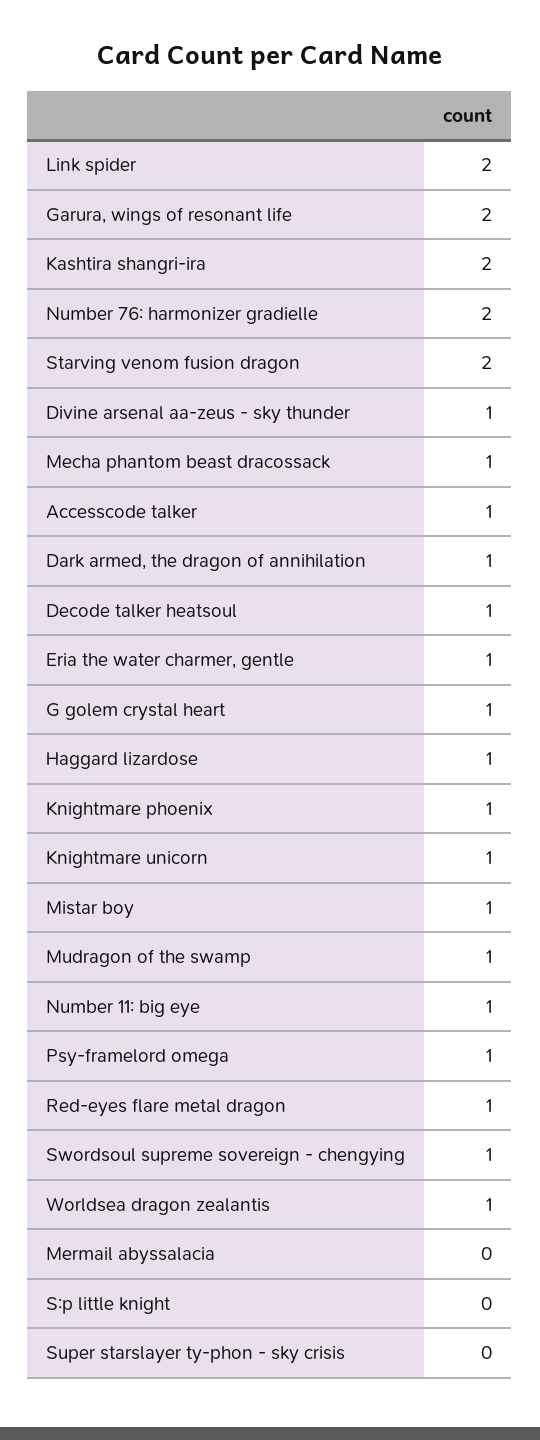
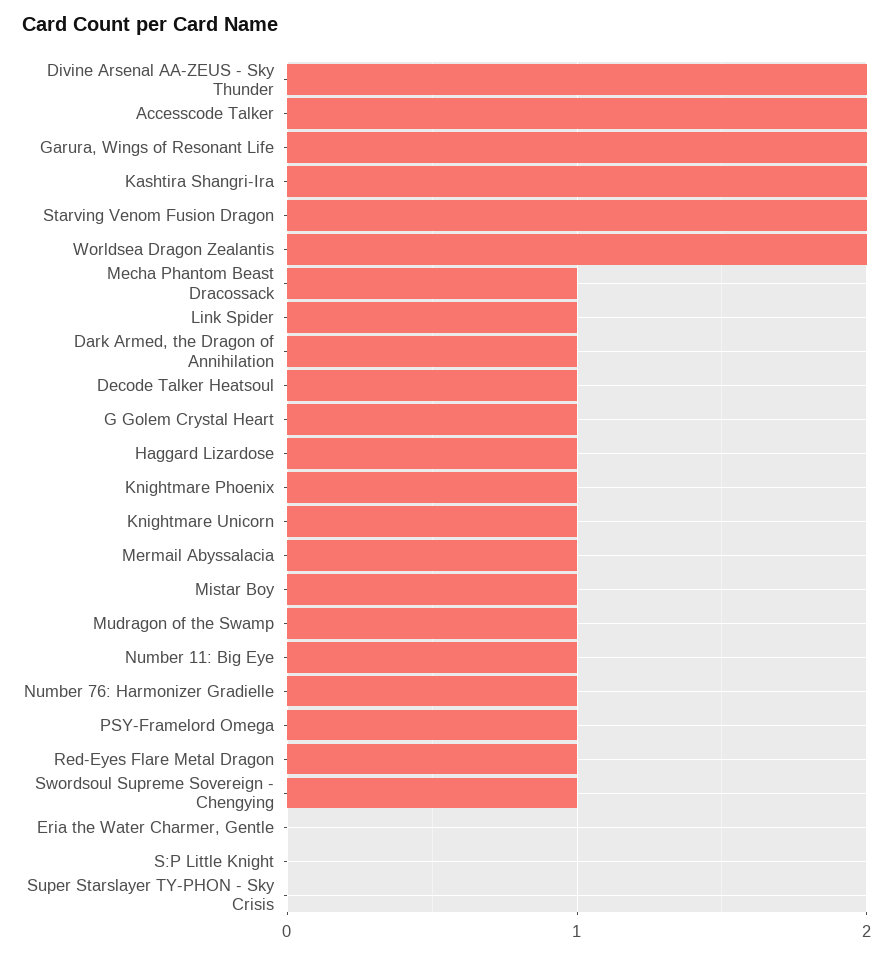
Link spider: 2 -> 1
Number 76: harmonizer gradielle: 2 -> 1
Divine arsenal aa-zeus - sky thunder: 1 -> 2
Accesscode talker: 1 -> 2
Eria the water charmer, gentle: 1 -> 0
Worldsea dragon zealantis: 1 -> 2
Mermail abyssalacia: 0 -> 1

